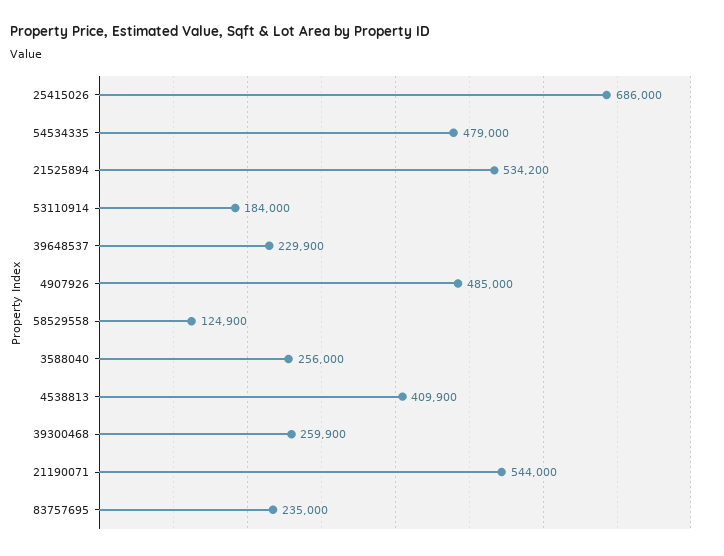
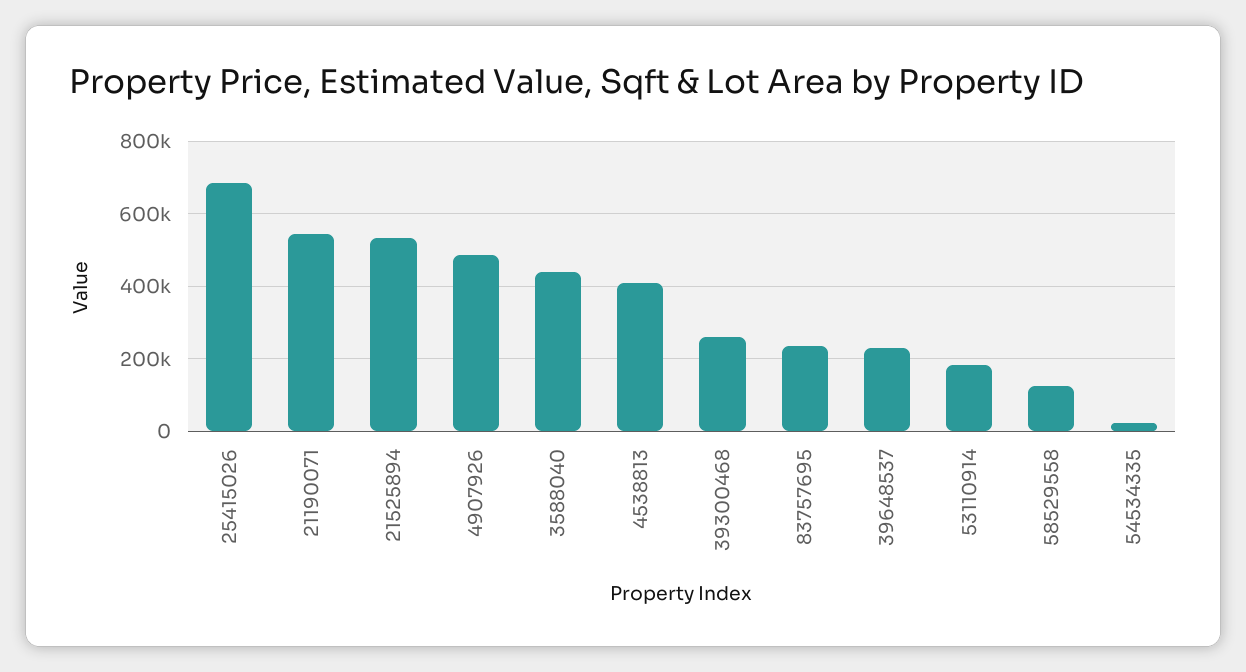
54534335: 479000 -> 20000
3588040: 256000 -> 440000

